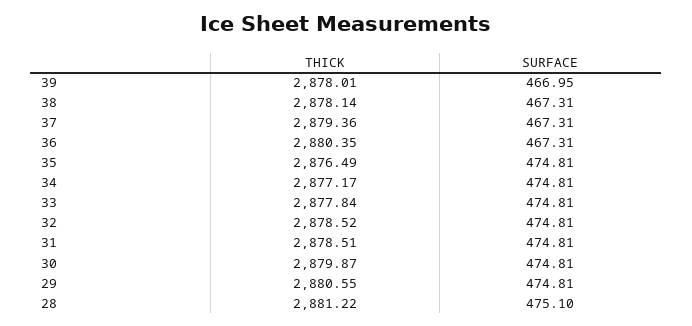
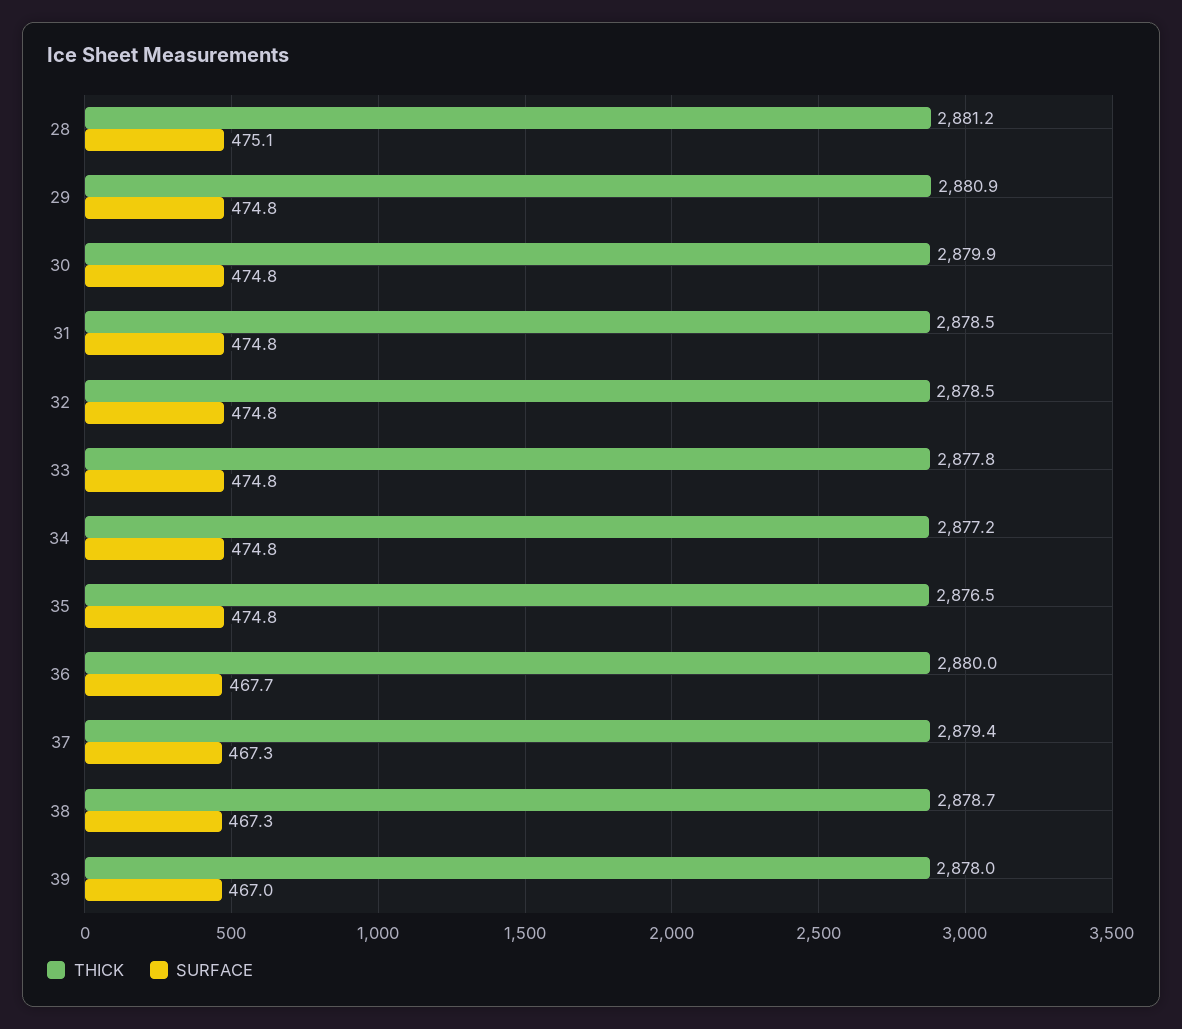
THICK, 38: 2878.14 -> 2878.7
THICK, 36: 2880.35 -> 2880
SURFACE, 36: 467.31 -> 467.7
THICK, 29: 2880.55 -> 2880.9

